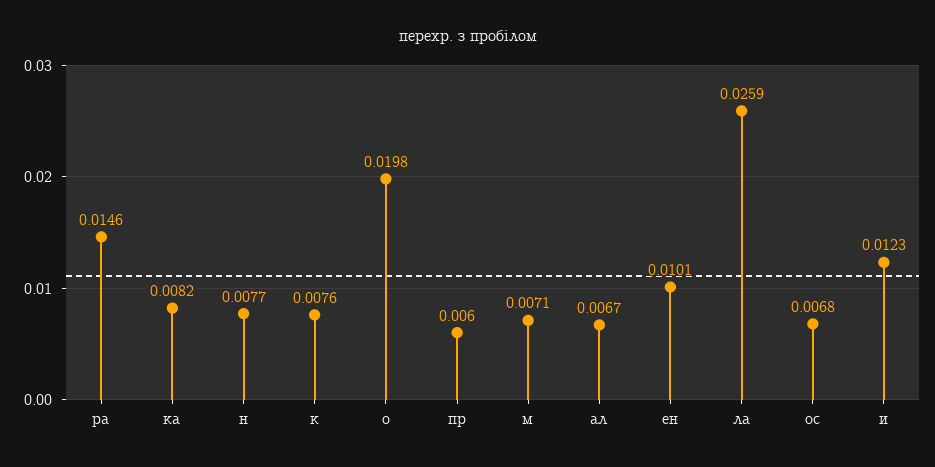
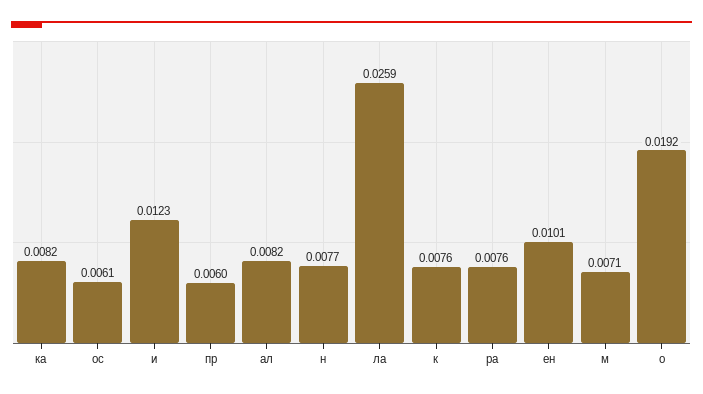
ра: 0.0146 -> 0.0076
о: 0.0198 -> 0.0192
ал: 0.0067 -> 0.0082
ос: 0.0068 -> 0.0061

